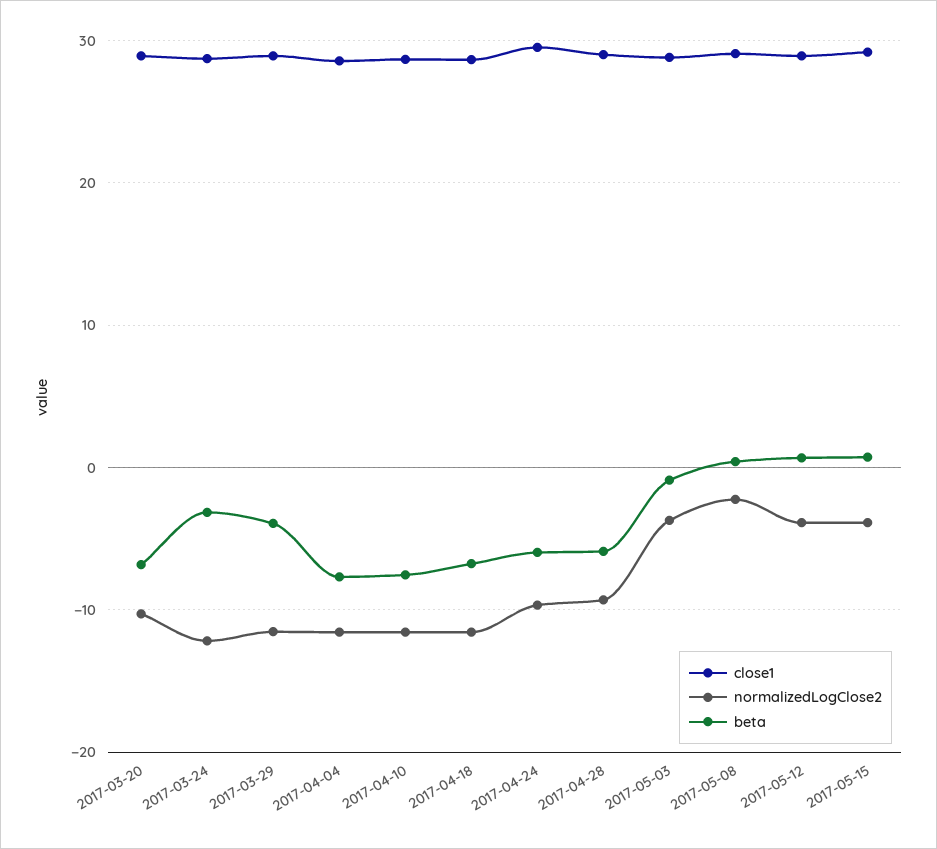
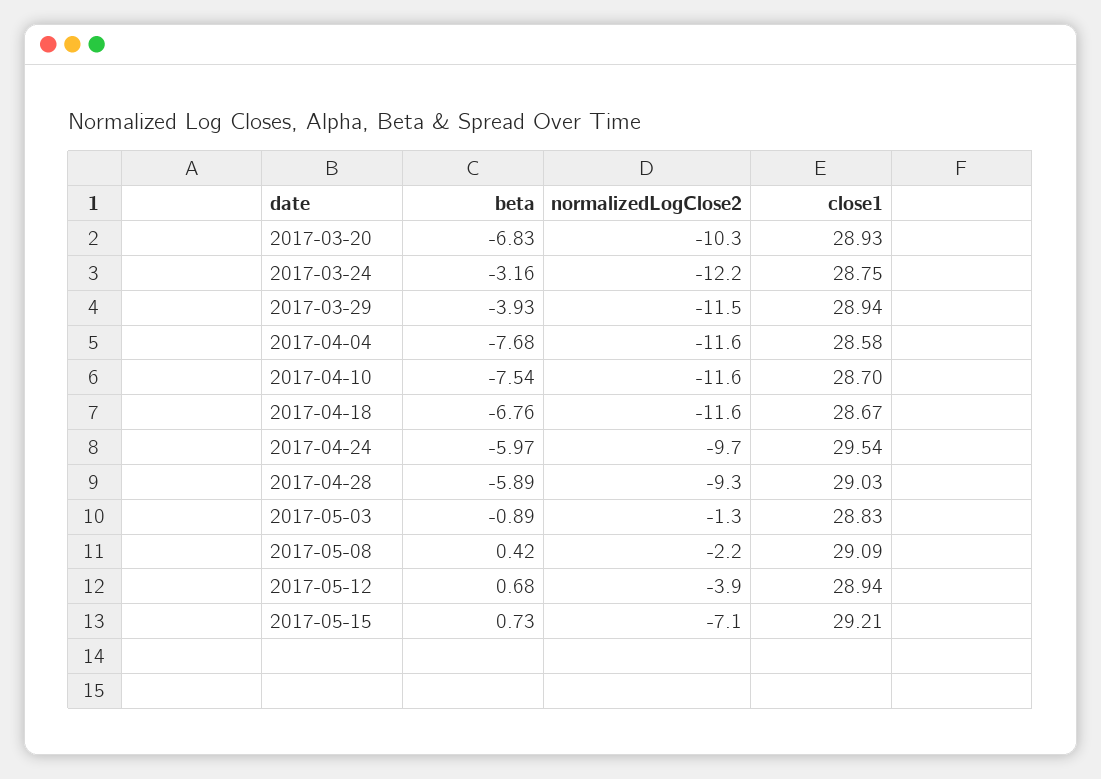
normalizedLogClose2, 2017-05-03: -4 -> -1.3
normalizedLogClose2, 2017-05-15: -4 -> -7.1

